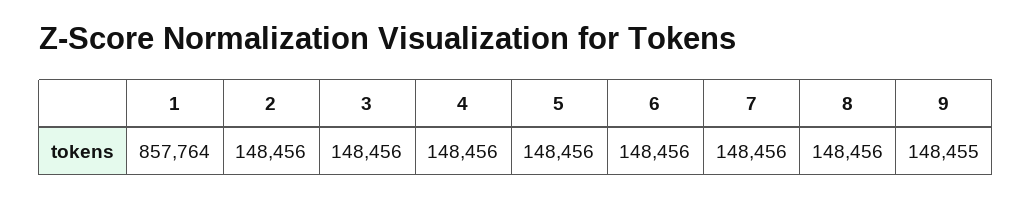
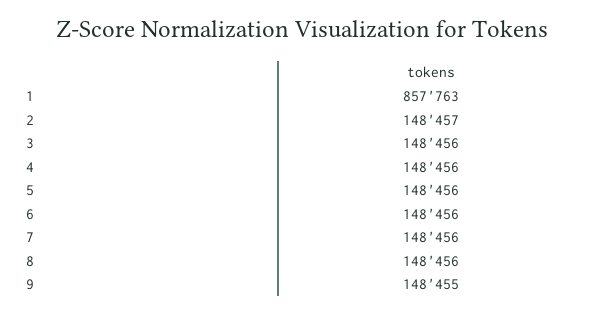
1: 857764 -> 857763
2: 148456 -> 148457

